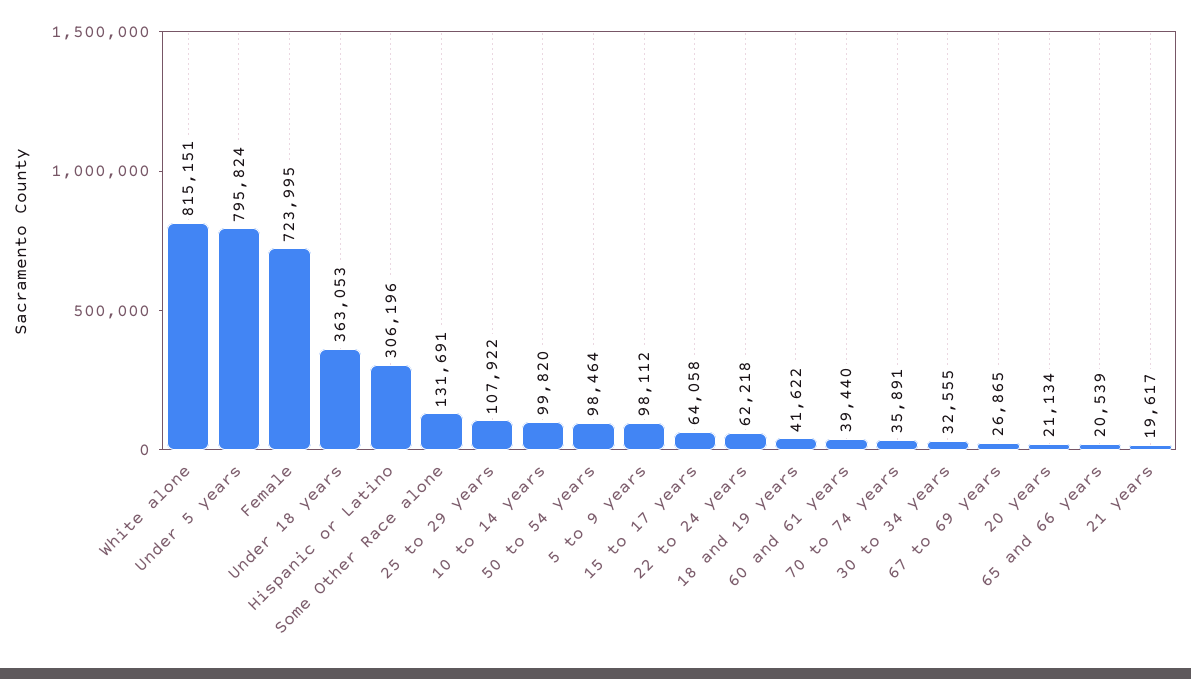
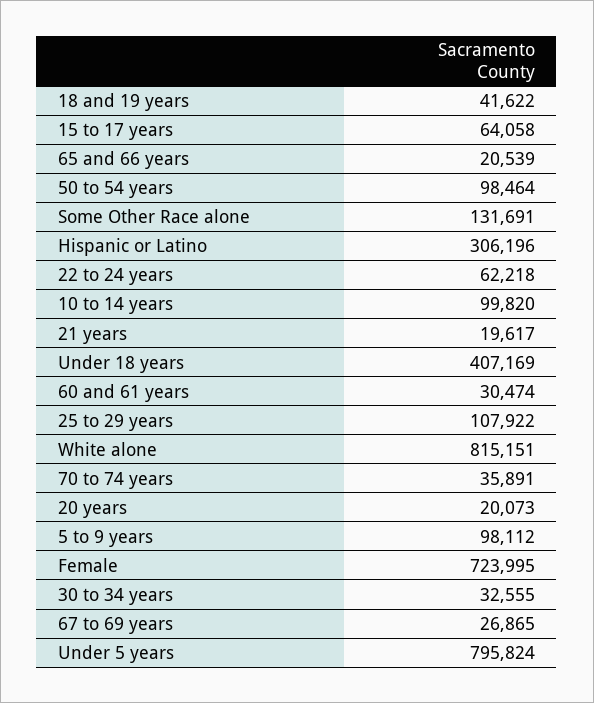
Under 18 years: 363053 -> 407169
60 and 61 years: 39440 -> 30474
20 years: 21134 -> 20073

